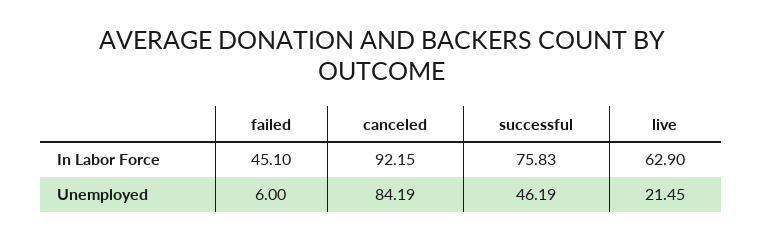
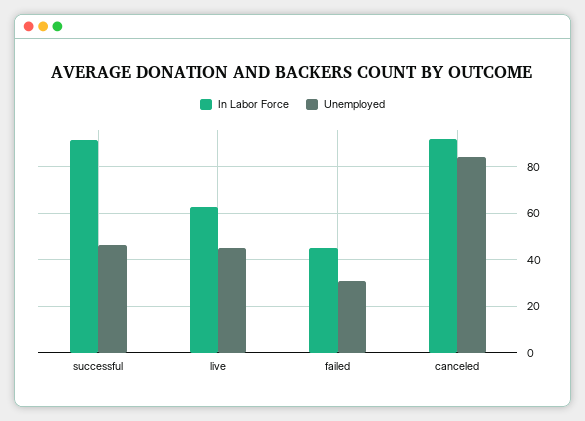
In Labor Force, successful: 75.83 -> 90
Unemployed, failed: 6 -> 30
Unemployed, live: 21.45 -> 45

